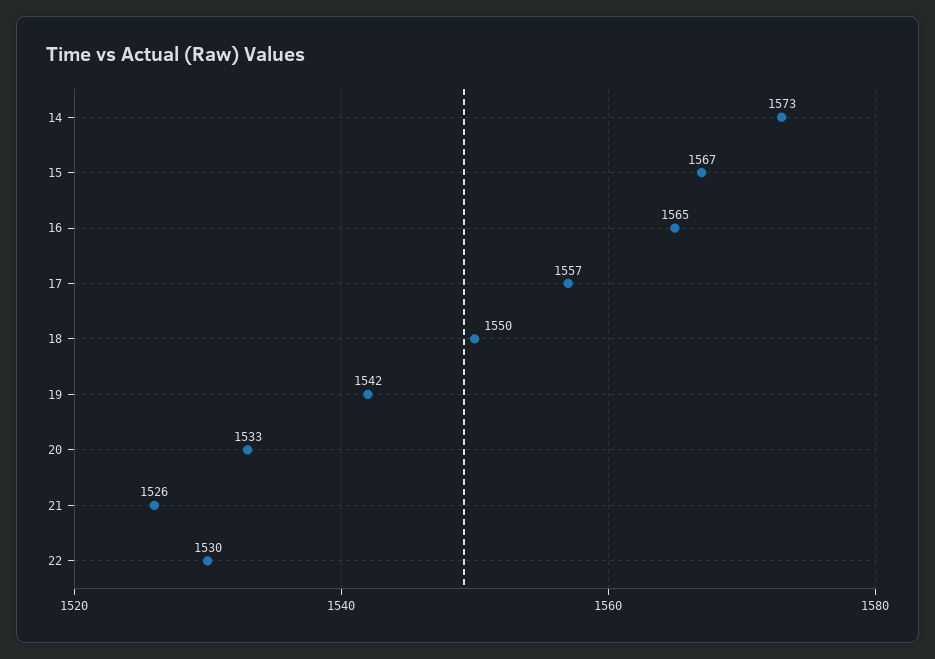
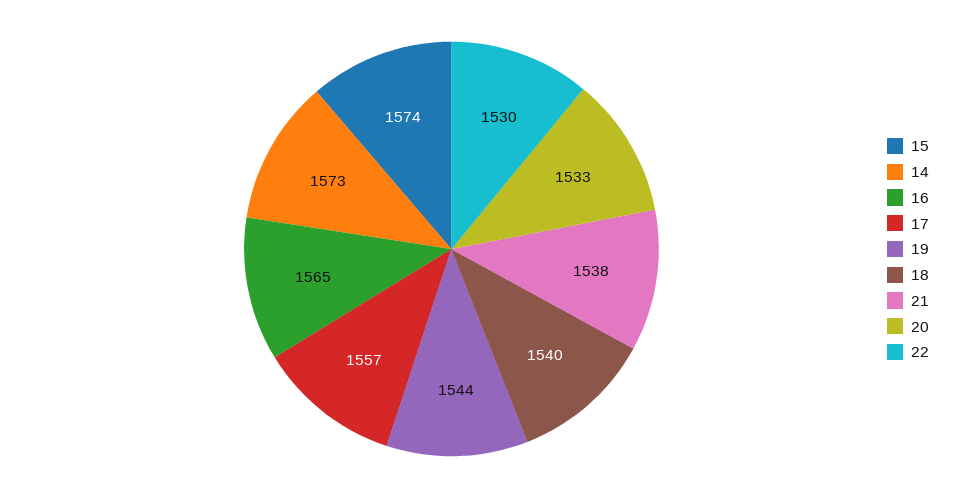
15: 1567 -> 1574
18: 1550 -> 1540
19: 1542 -> 1544
21: 1526 -> 1538

